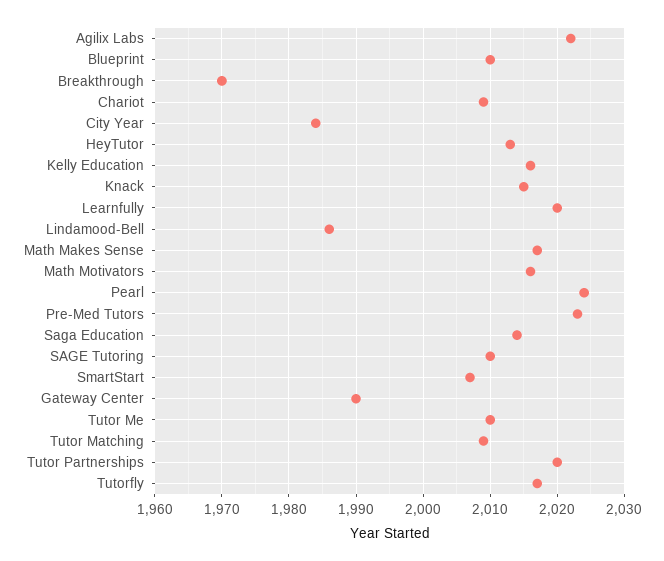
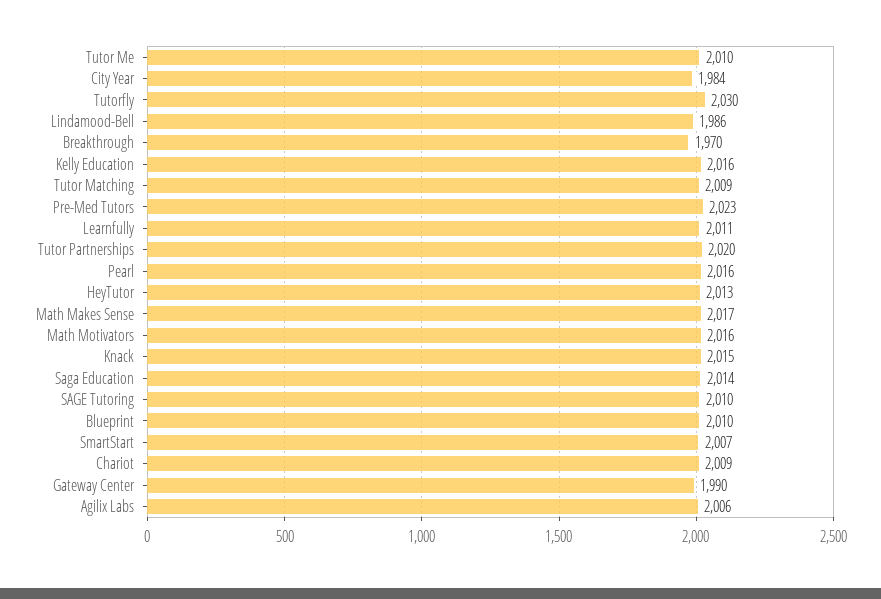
Agilix Labs: 2022 -> 2006
Learnfully: 2020 -> 2011
Pearl: 2024 -> 2016
Tutorfly: 2017 -> 2030

